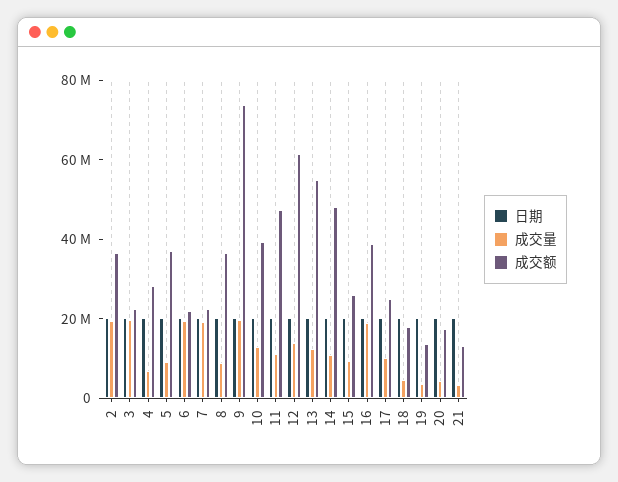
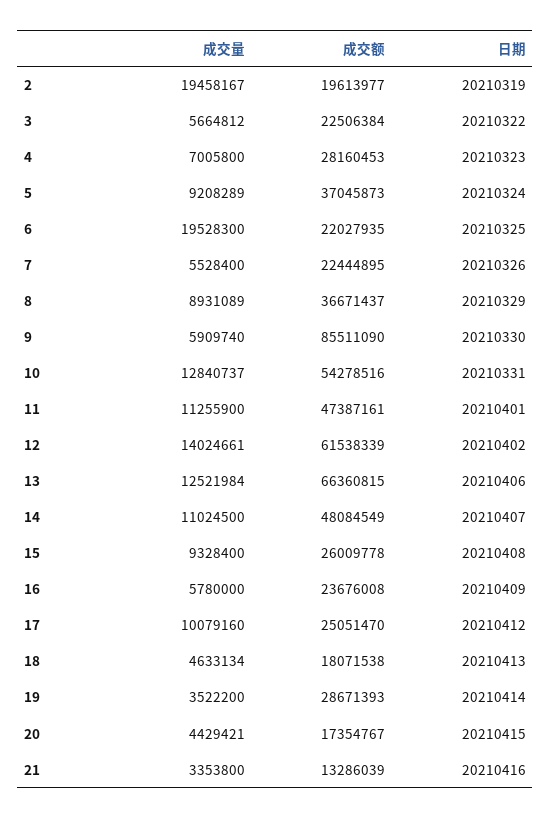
成交额, 2: 35000000 -> 19613977
成交量, 3: 20000000 -> 5664812
成交量, 7: 20000000 -> 5528400
成交量, 9: 20000000 -> 5909740
成交额, 9: 75000000 -> 85511090
成交额, 10: 40000000 -> 54278516
成交额, 13: 55000000 -> 66360815
成交量, 16: 20000000 -> 5780000
成交额, 16: 40000000 -> 23676008
成交额, 19: 15000000 -> 28671393

